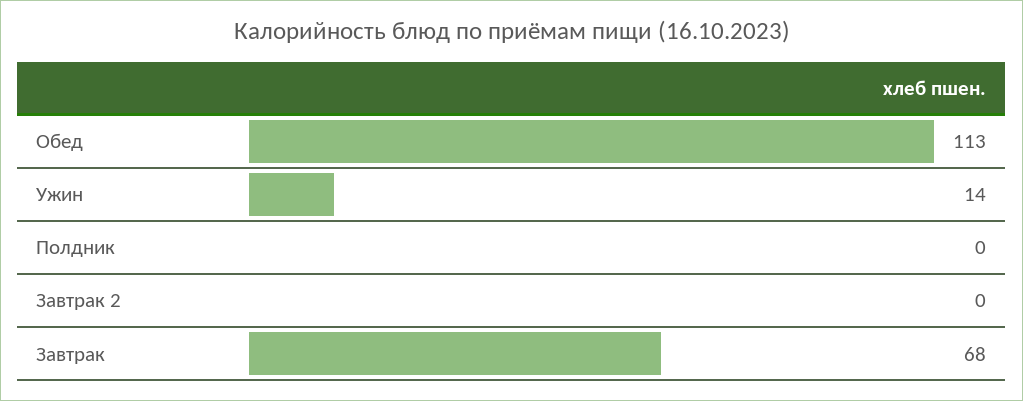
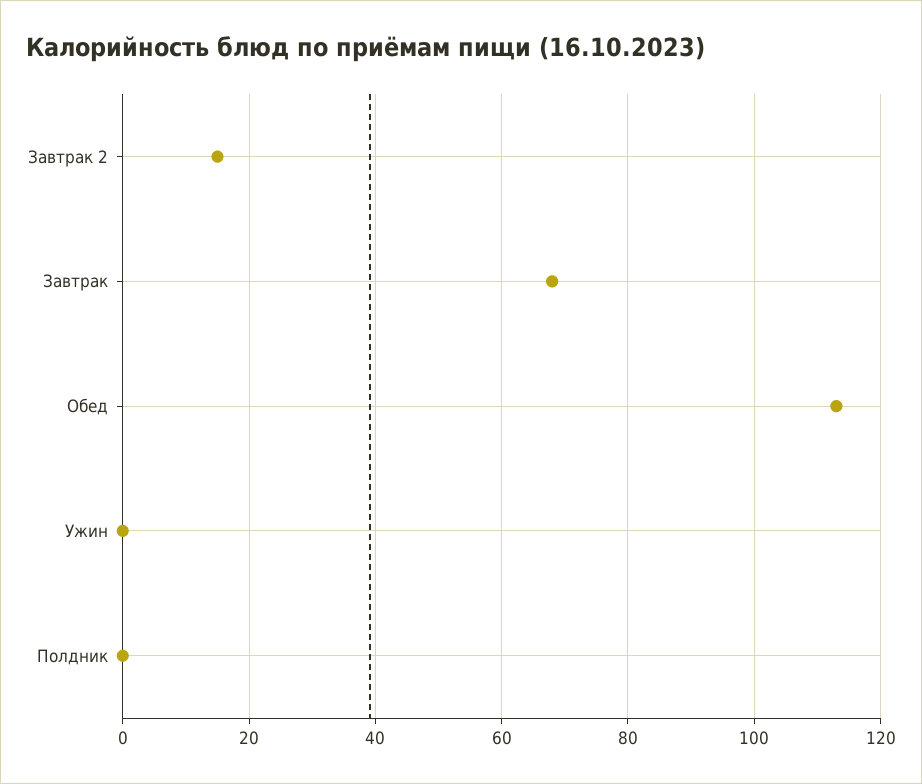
Ужин: 14 -> 0
Завтрак 2: 0 -> 15

